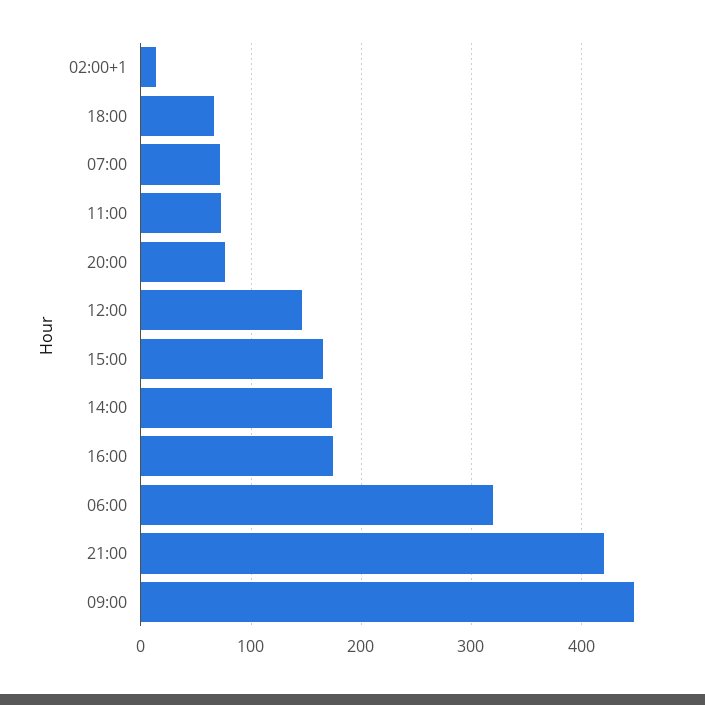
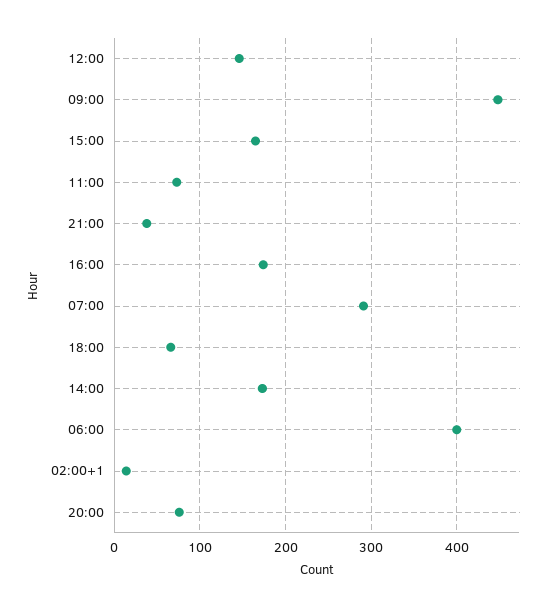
07:00: 70 -> 290
06:00: 320 -> 400
21:00: 420 -> 40

